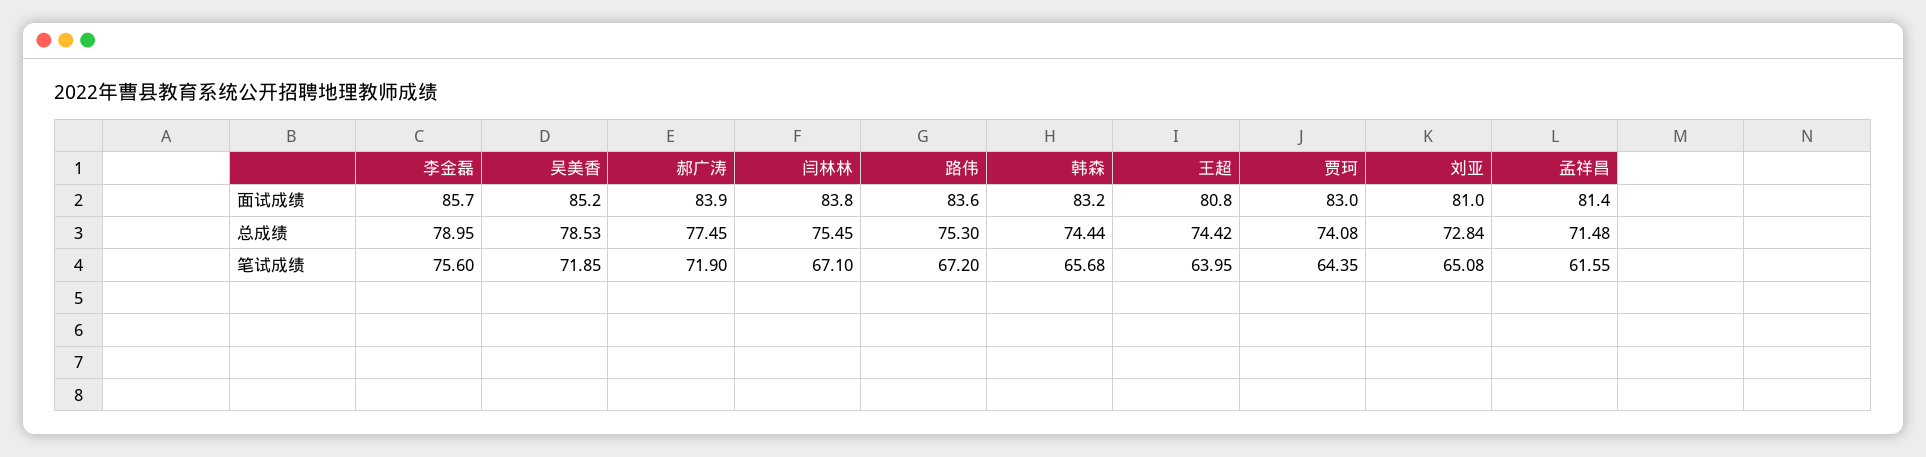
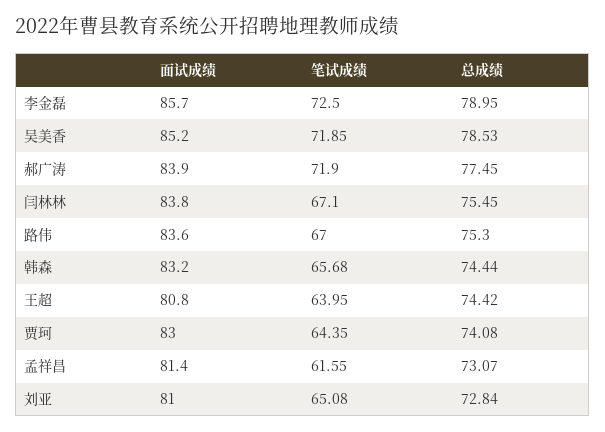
孟祥昌, 总成绩: 71.48 -> 73.07
李金磊, 笔试成绩: 75.6 -> 72.5
路伟, 笔试成绩: 67.2 -> 67

